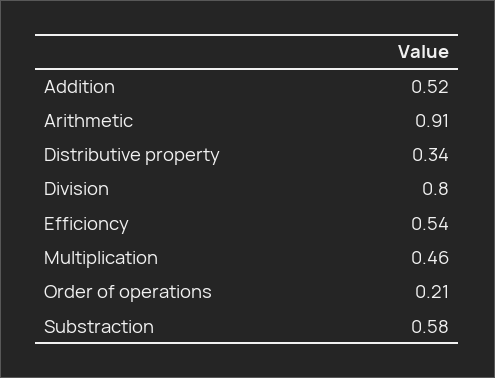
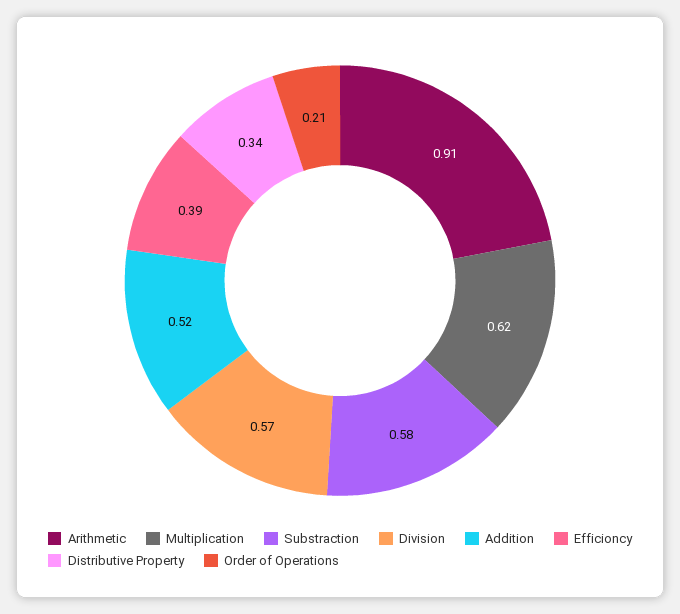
Division: 0.8 -> 0.57
Efficioncy: 0.54 -> 0.39
Multiplication: 0.46 -> 0.62

